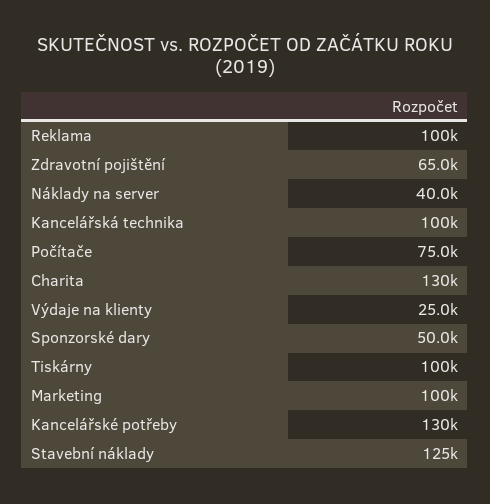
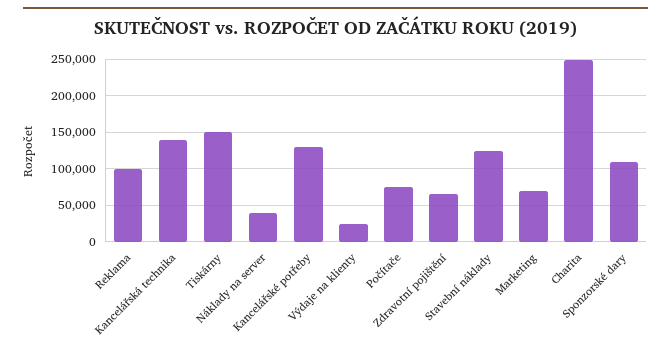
Kancelářská technika: 100000 -> 140000
Charita: 130000 -> 250000
Sponzorské dary: 50000 -> 110000
Tiskárny: 100000 -> 150000
Marketing: 100000 -> 70000

